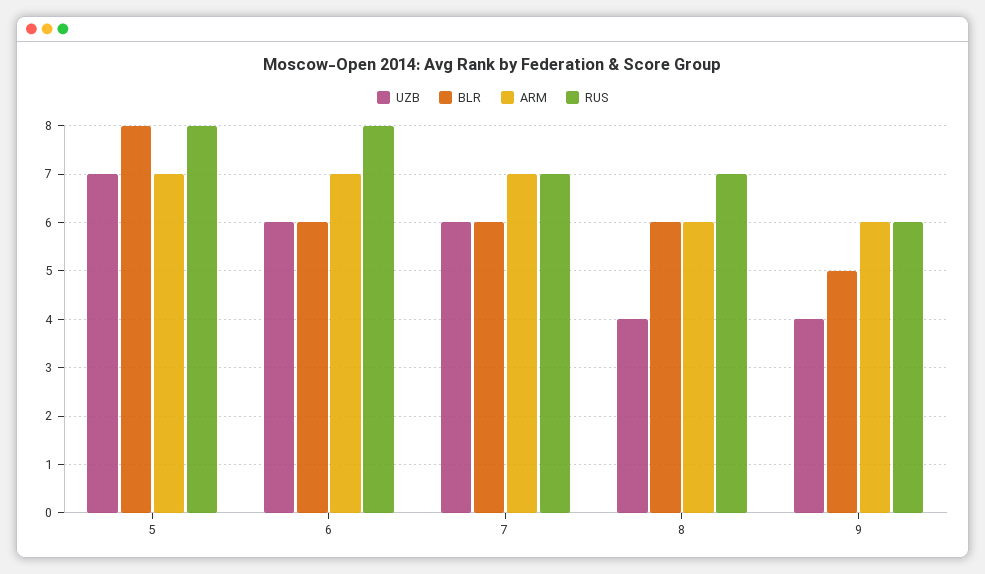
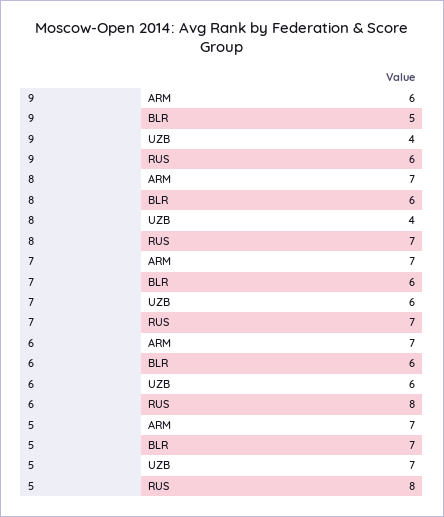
BLR, 5: 8 -> 7
ARM, 8: 6 -> 7

